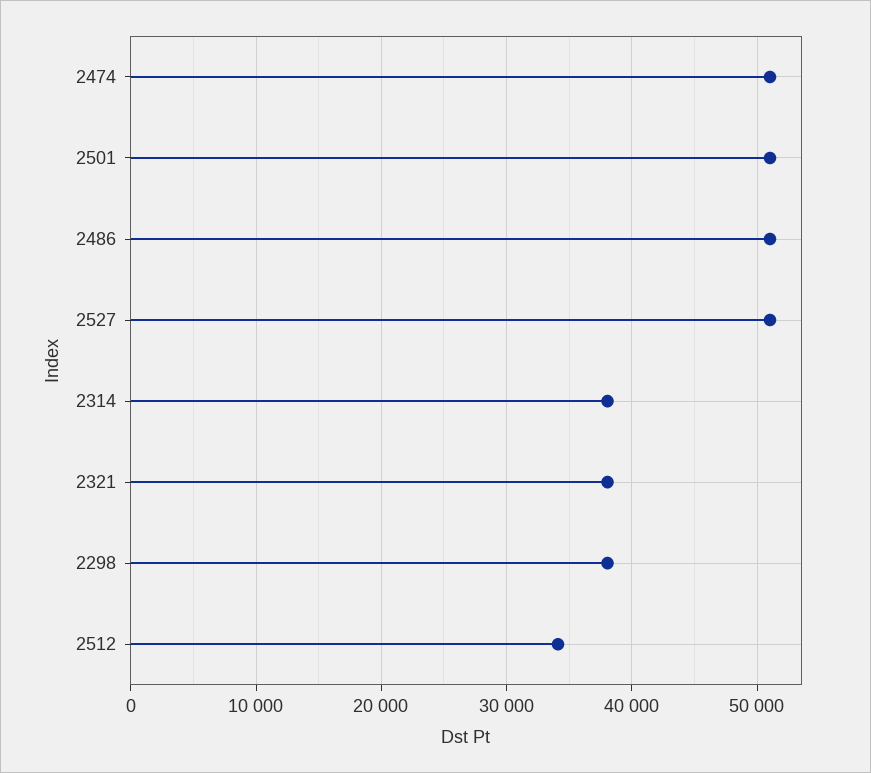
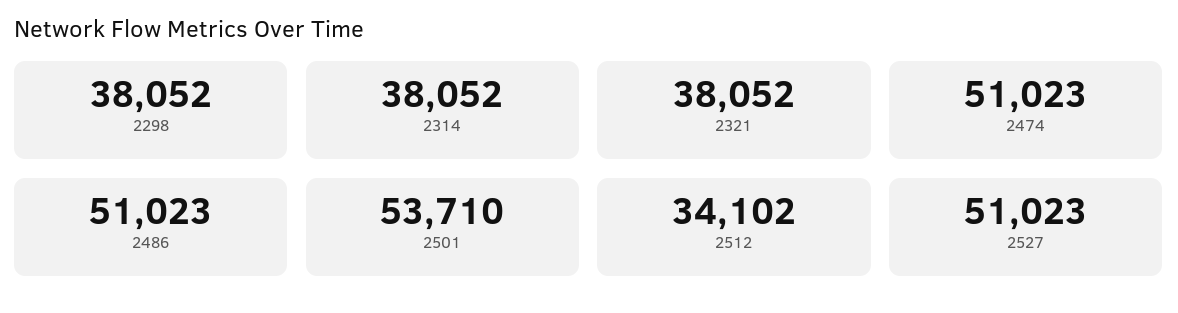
2501: 51000 -> 53710

